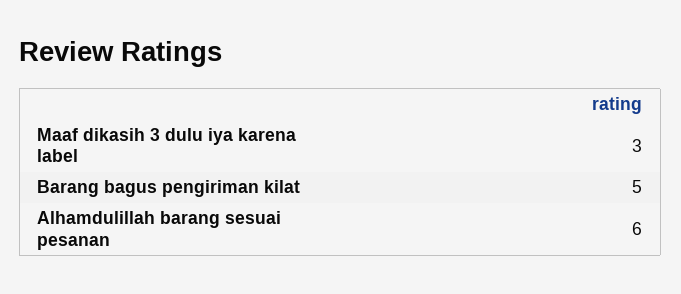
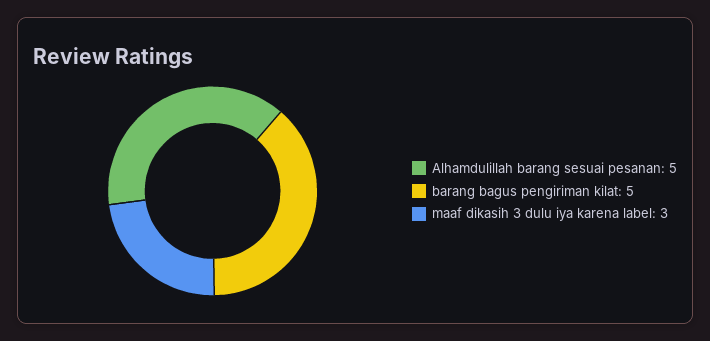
Alhamdulillah barang sesuai pesanan: 6 -> 5

